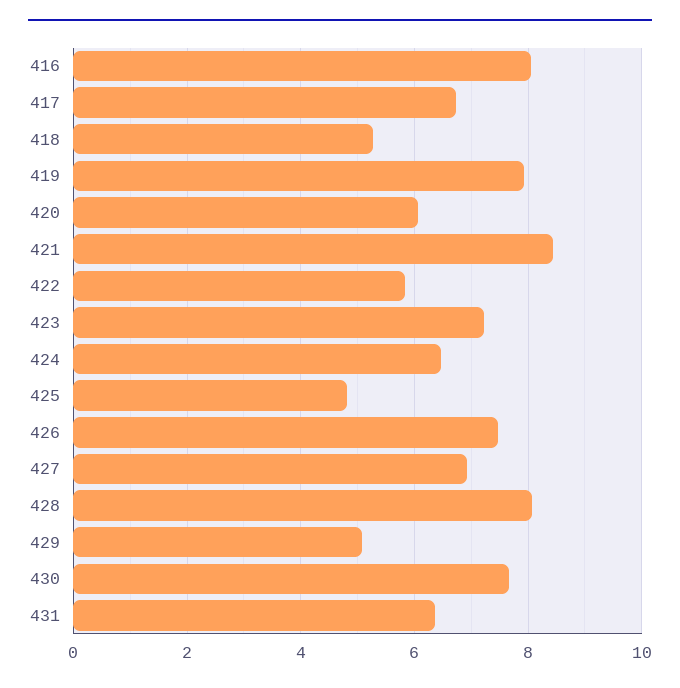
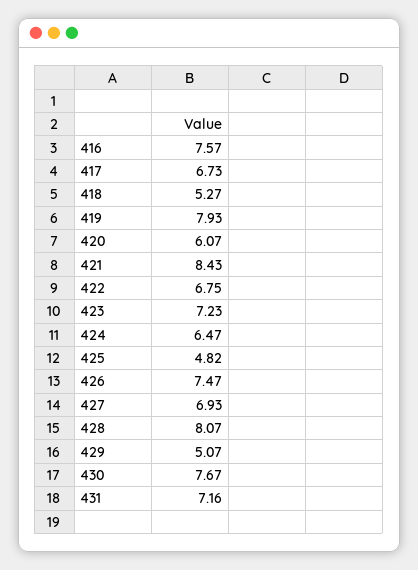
416: 8 -> 7.57
422: 5.8 -> 6.75
431: 6.4 -> 7.16

